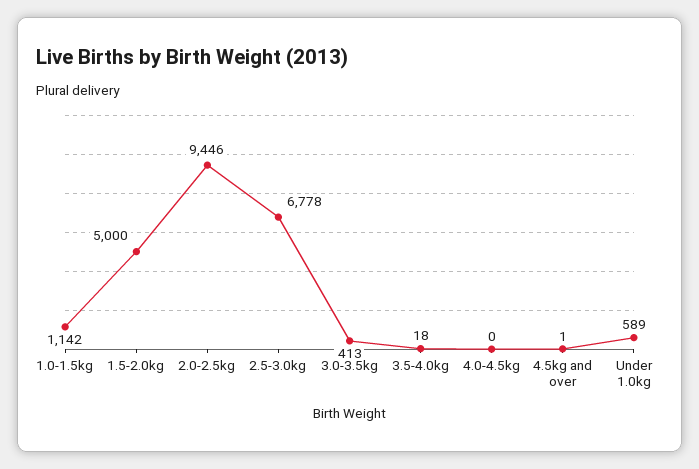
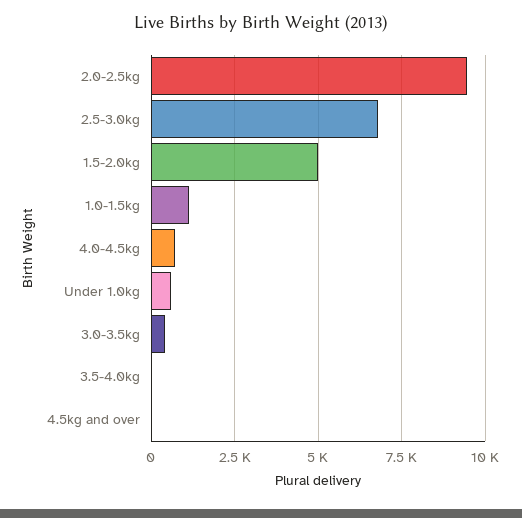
4.0-4.5kg: 0 -> 750

